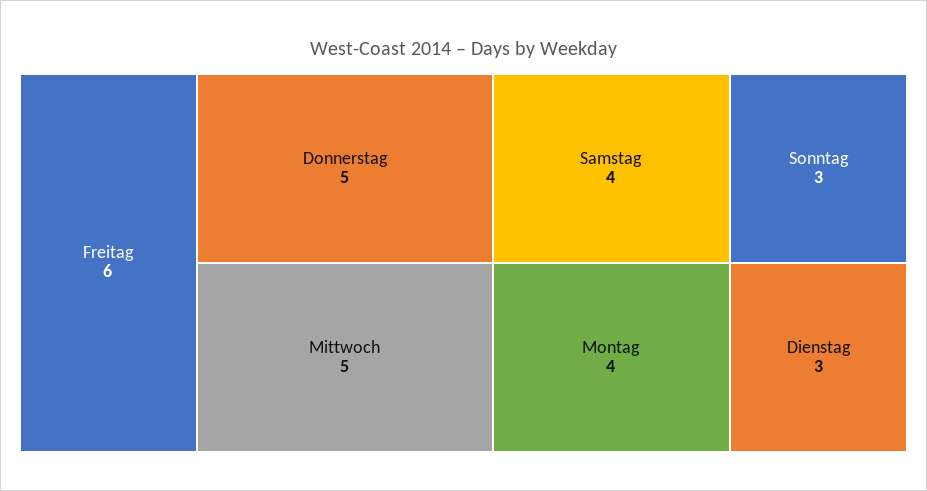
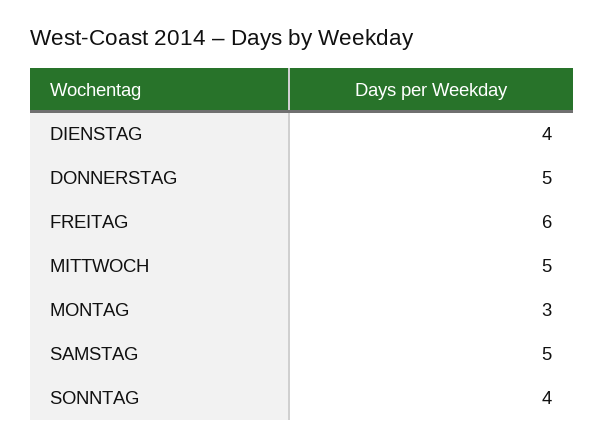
Samstag: 4 -> 5
Montag: 4 -> 3
Sonntag: 3 -> 4
Dienstag: 3 -> 4

